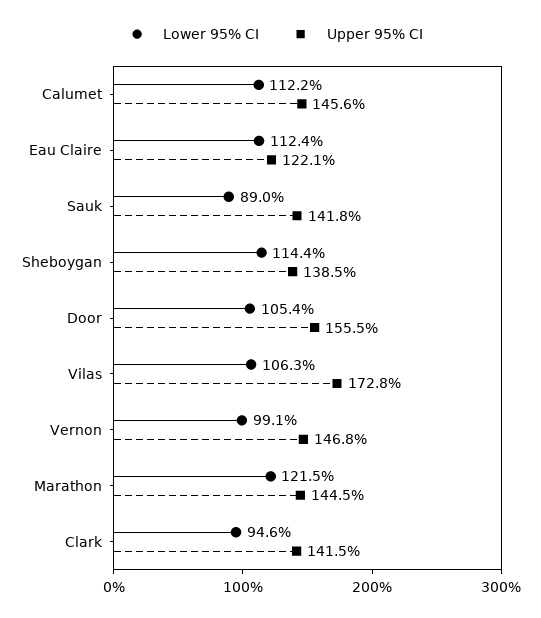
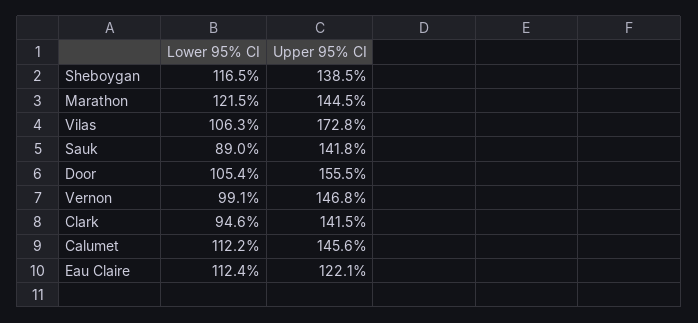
Lower 95% CI, Sheboygan: 114.4 -> 116.5

